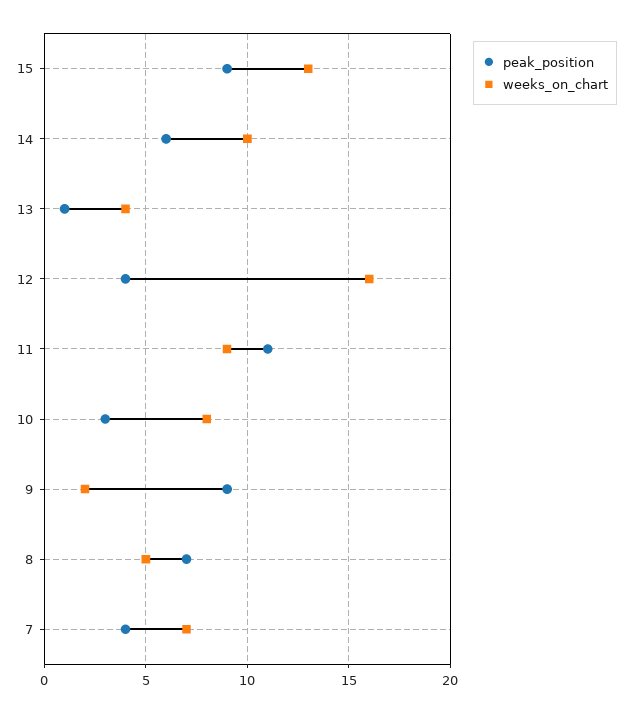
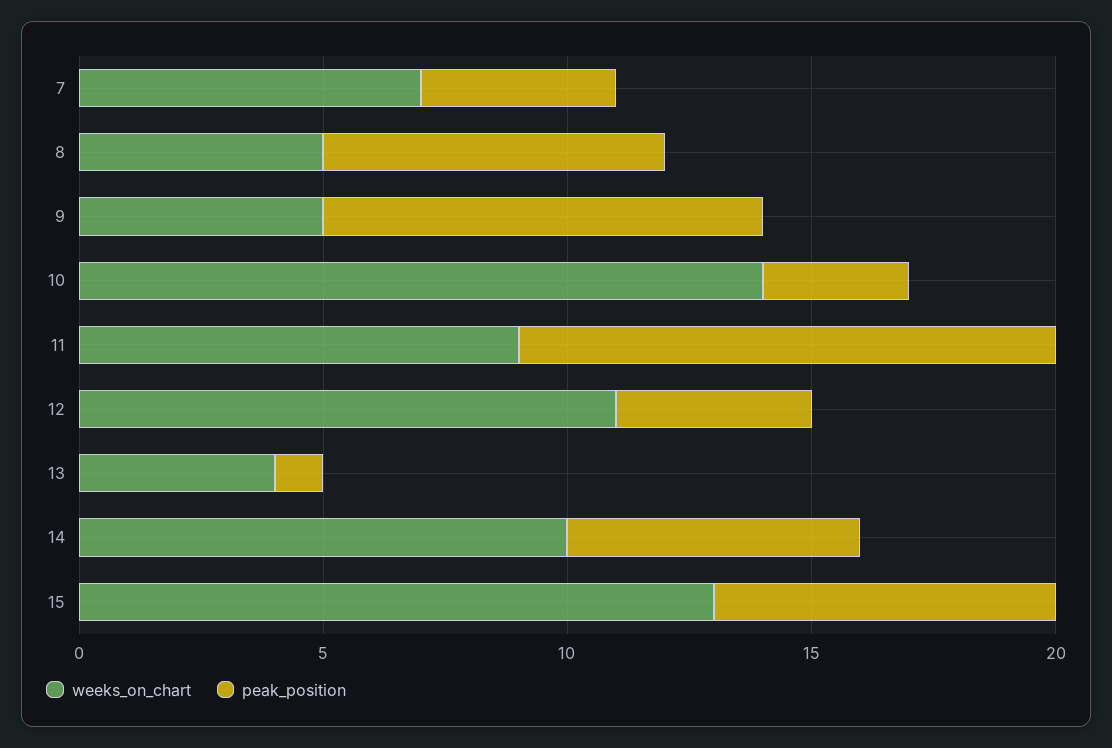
peak_position, 15: 9 -> 7
weeks_on_chart, 12: 16 -> 11
weeks_on_chart, 10: 8 -> 14
weeks_on_chart, 9: 2 -> 5

